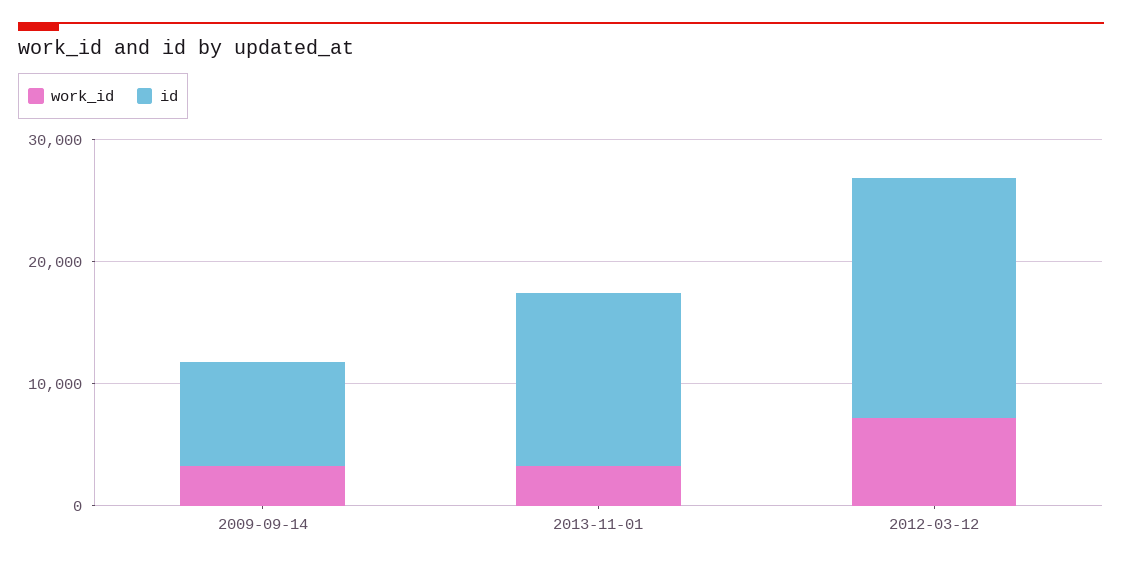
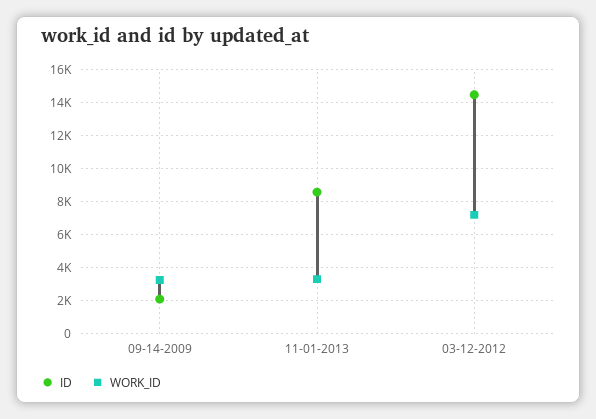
id, 2009-09-14: 8000 -> 2000
id, 2013-11-01: 14000 -> 8500
id, 2012-03-12: 20000 -> 14500

